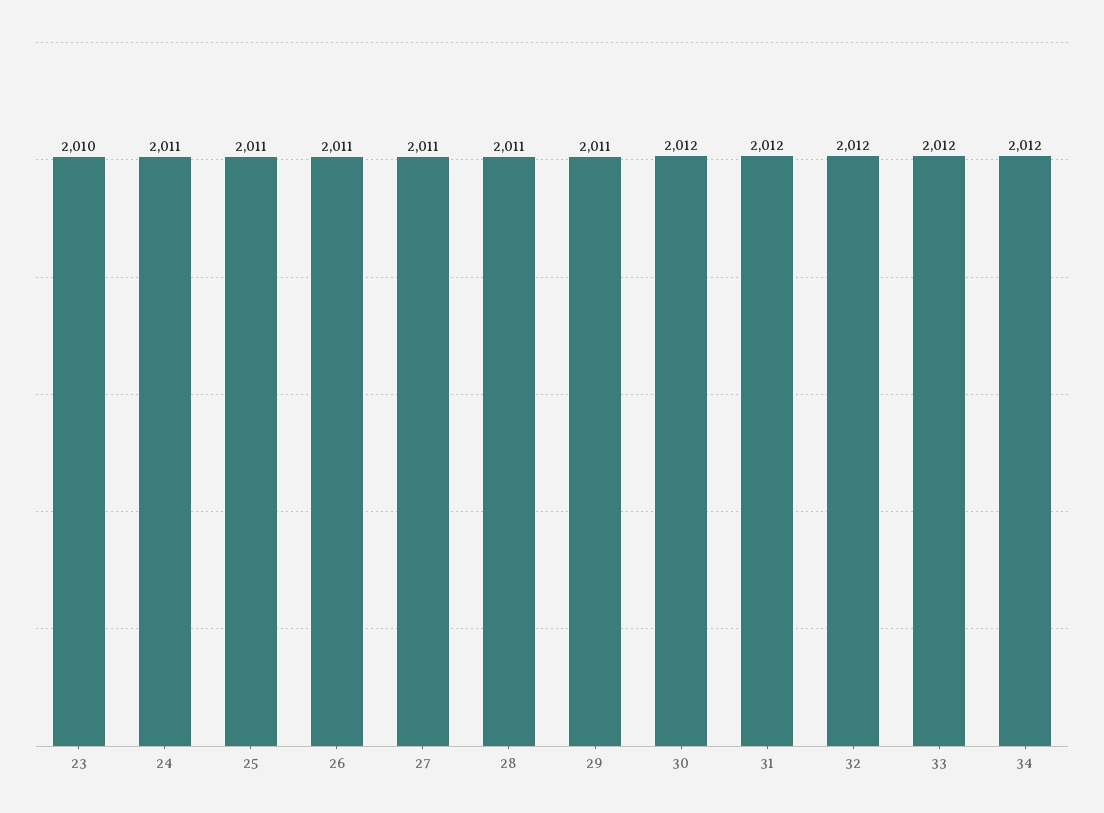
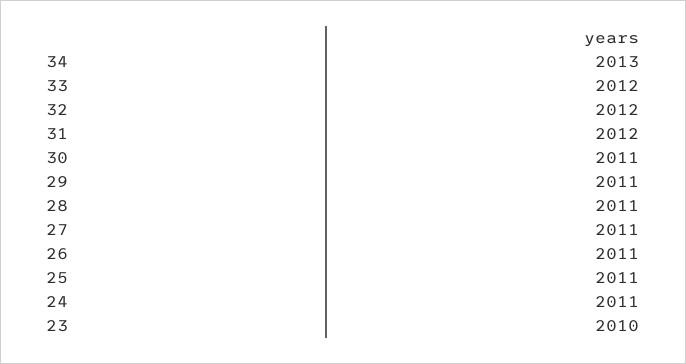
30: 2012 -> 2011
34: 2012 -> 2013

